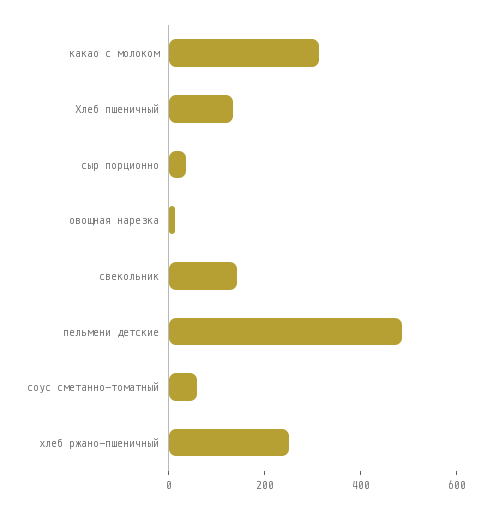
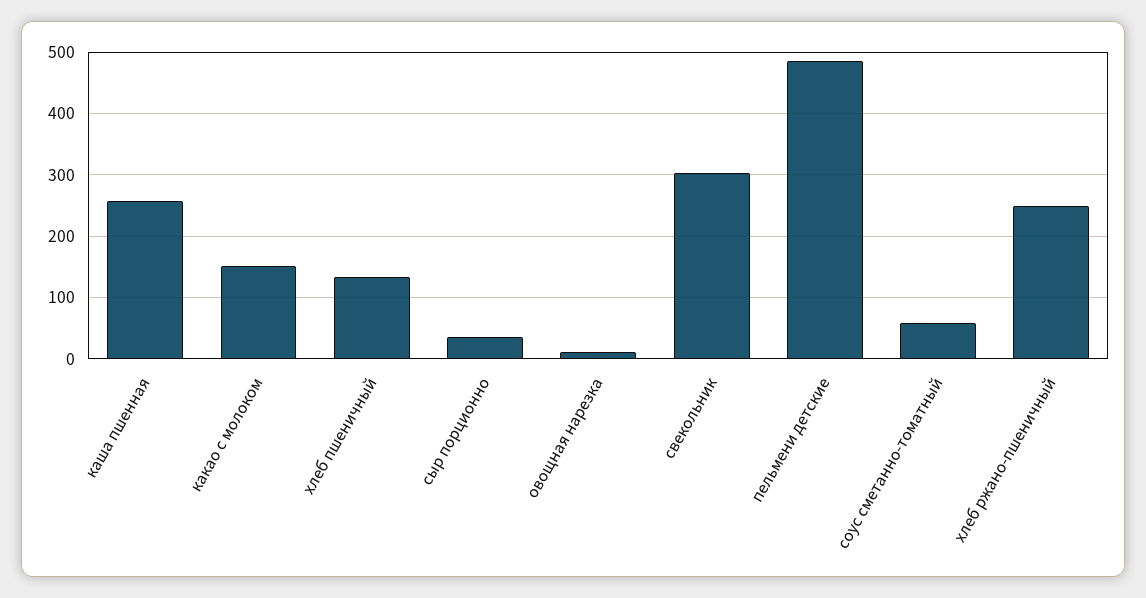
какао с молоком: 300 -> 150
свекольник: 150 -> 300
каша пшенная: none -> 260

